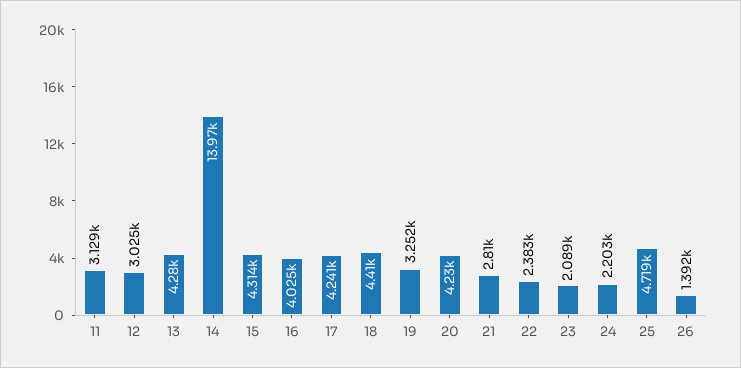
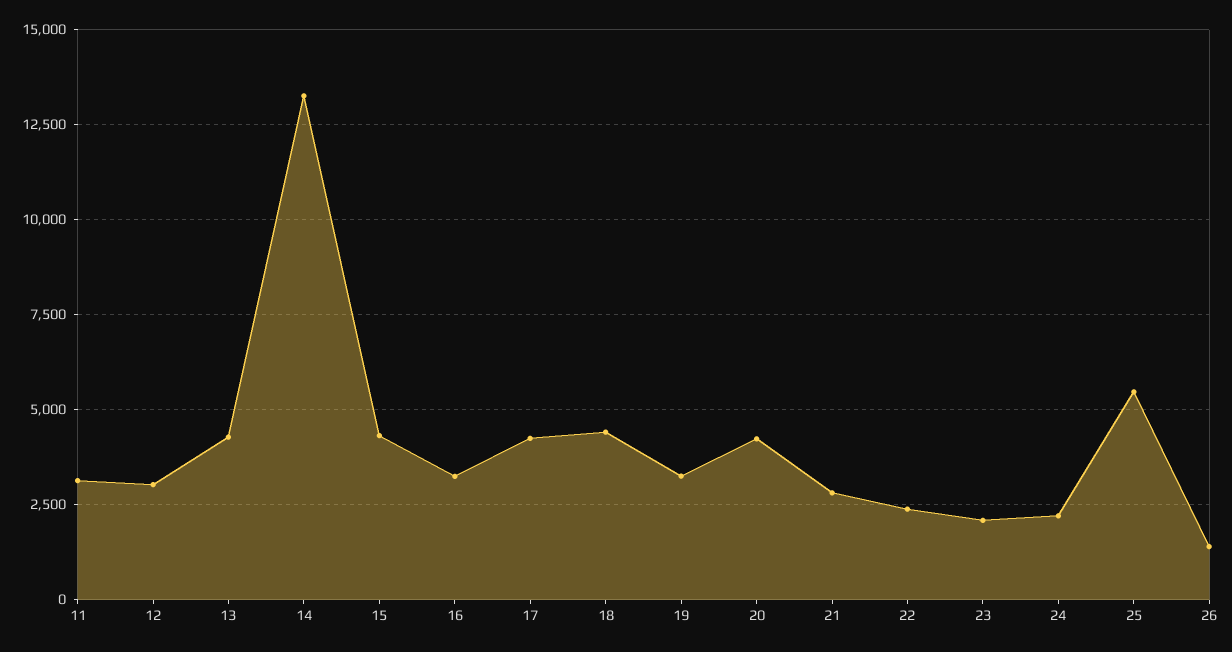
14: 13970 -> 13250
16: 4025 -> 3250
25: 4719 -> 5500

